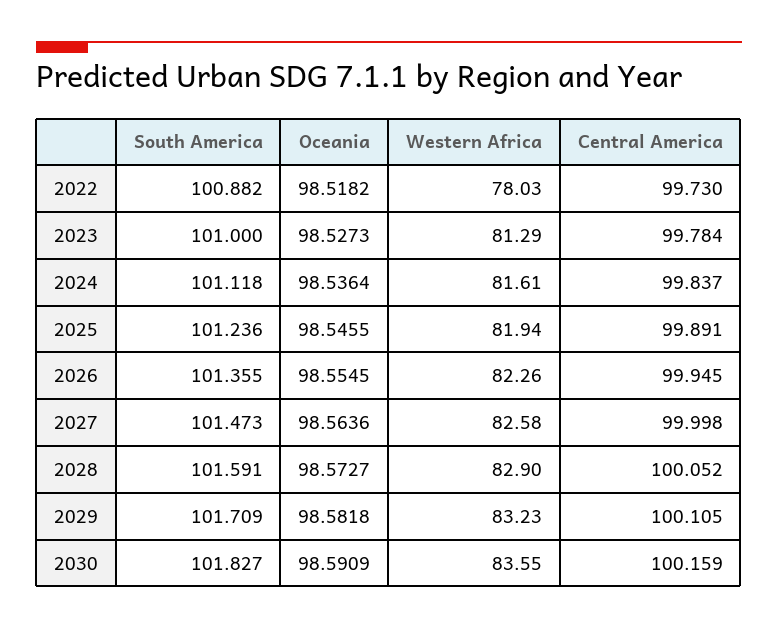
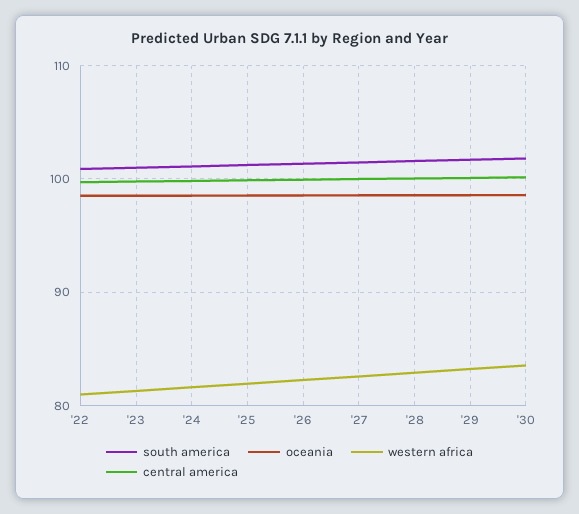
Western Africa, 2022: 78.03 -> 81

